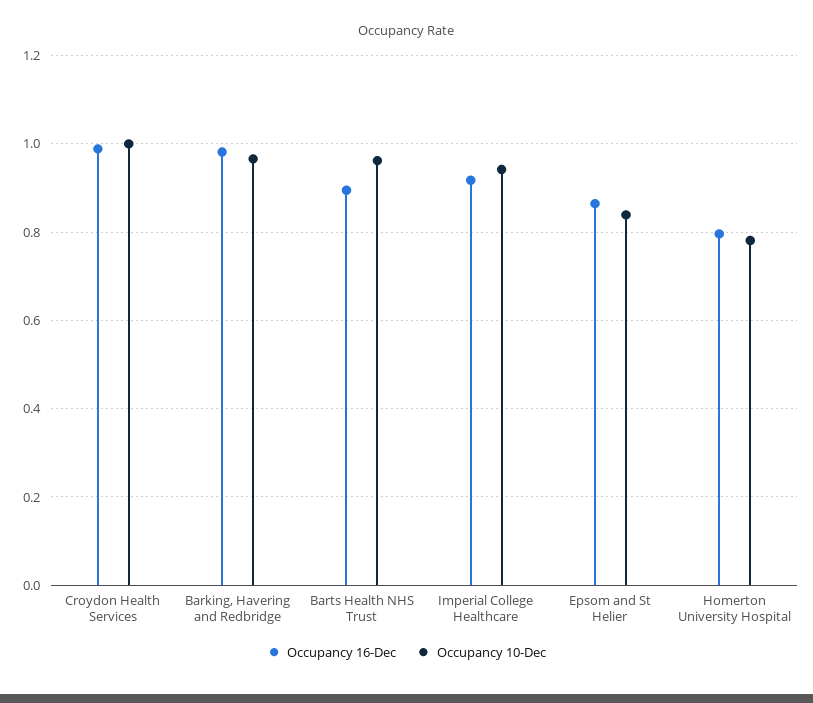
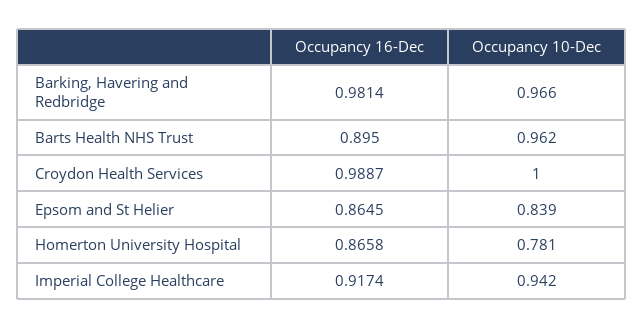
Occupancy 16-Dec, Homerton University Hospital: 0.8 -> 0.8658

